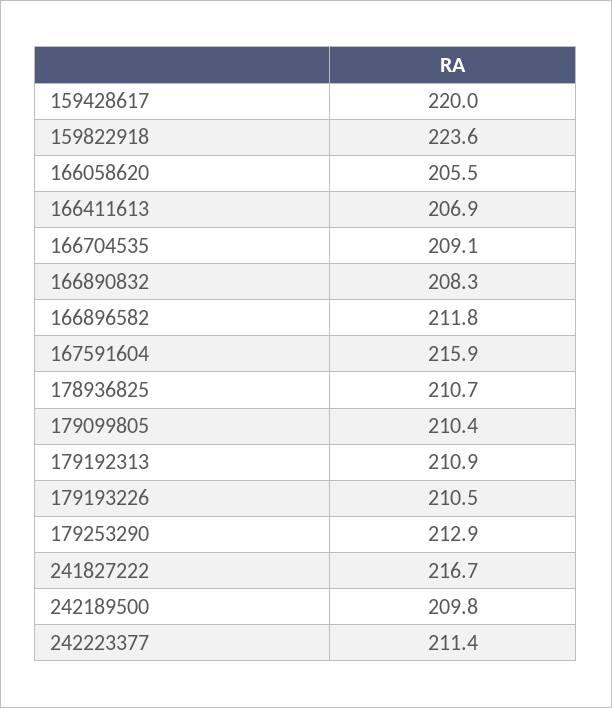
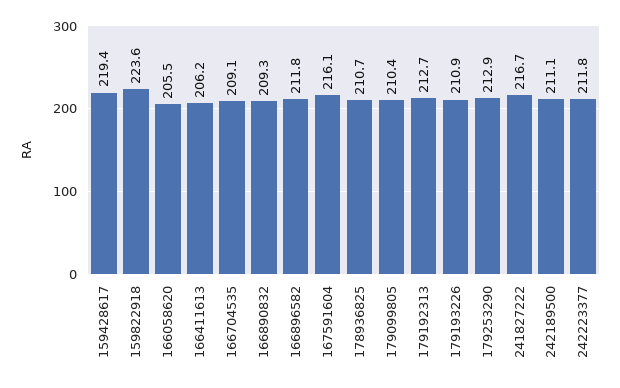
159428617: 220 -> 219.4
166411613: 206.9 -> 206.2
166890832: 208.3 -> 209.3
167591604: 215.9 -> 216.1
179192313: 210.9 -> 212.7
179193226: 210.5 -> 210.9
242189500: 209.8 -> 211.1
242223377: 211.4 -> 211.8

